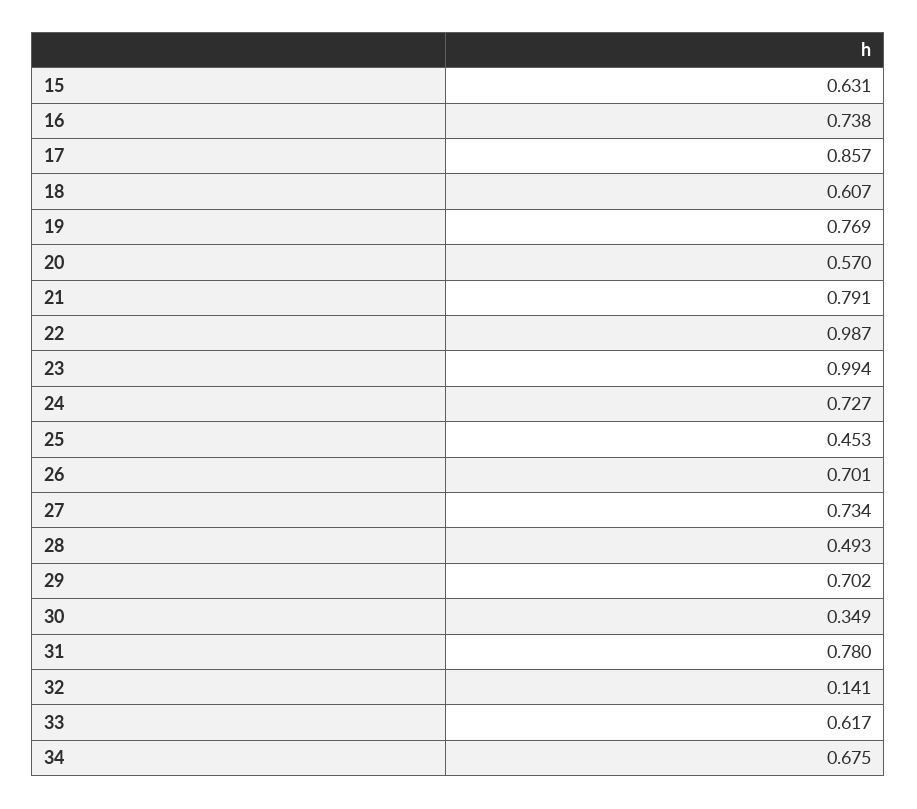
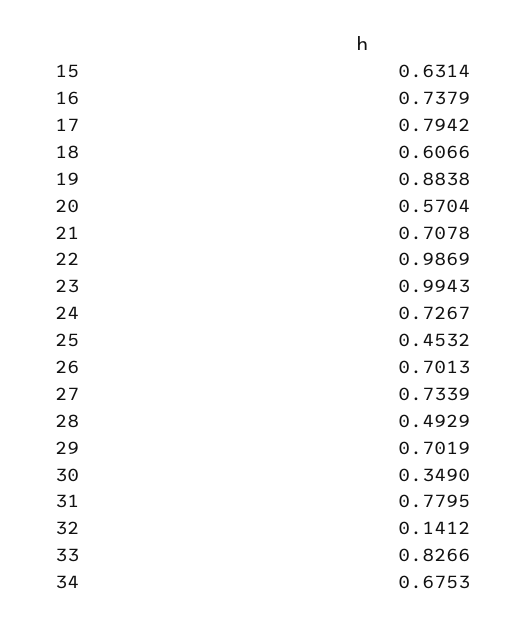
17: 0.857 -> 0.7942
19: 0.769 -> 0.8838
21: 0.791 -> 0.7078
33: 0.617 -> 0.8266

